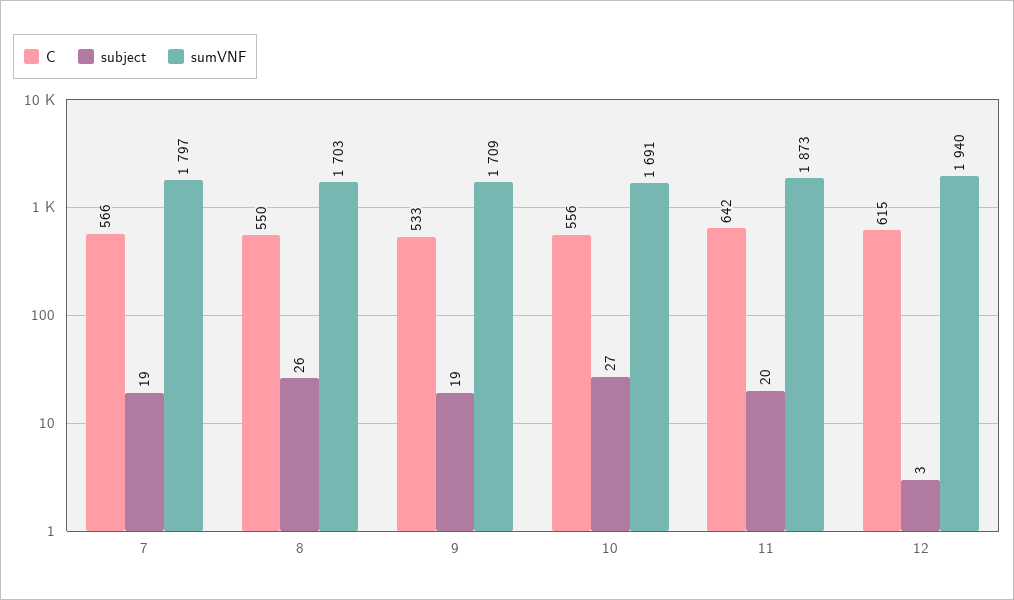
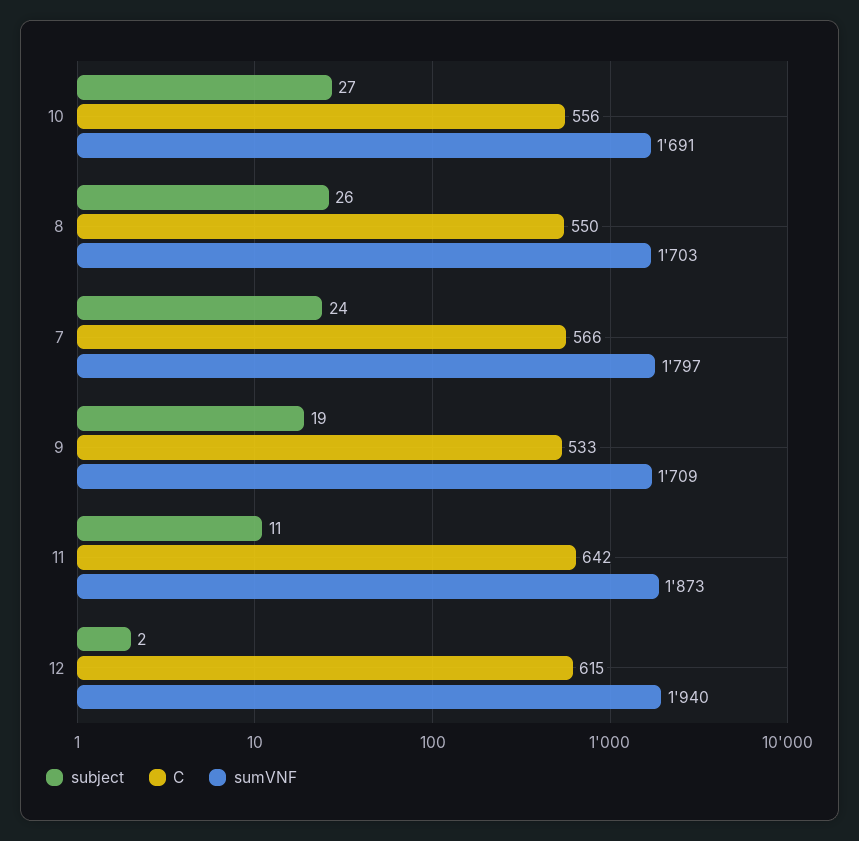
subject, 7: 19 -> 24
subject, 11: 20 -> 11
subject, 12: 3 -> 2

